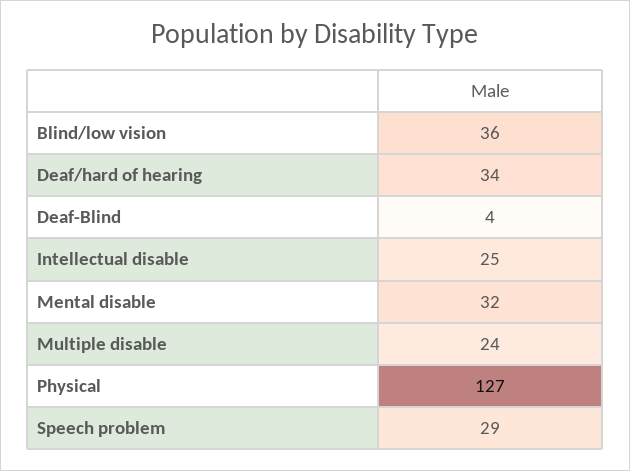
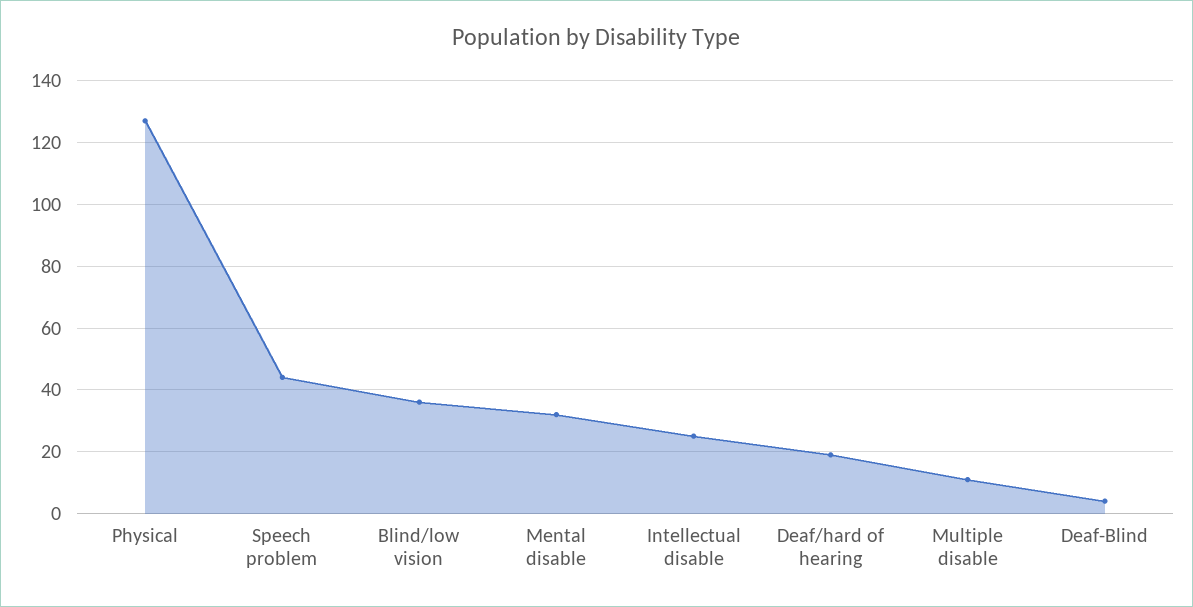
Deaf/hard of hearing: 34 -> 20
Multiple disable: 24 -> 10
Speech problem: 29 -> 45

